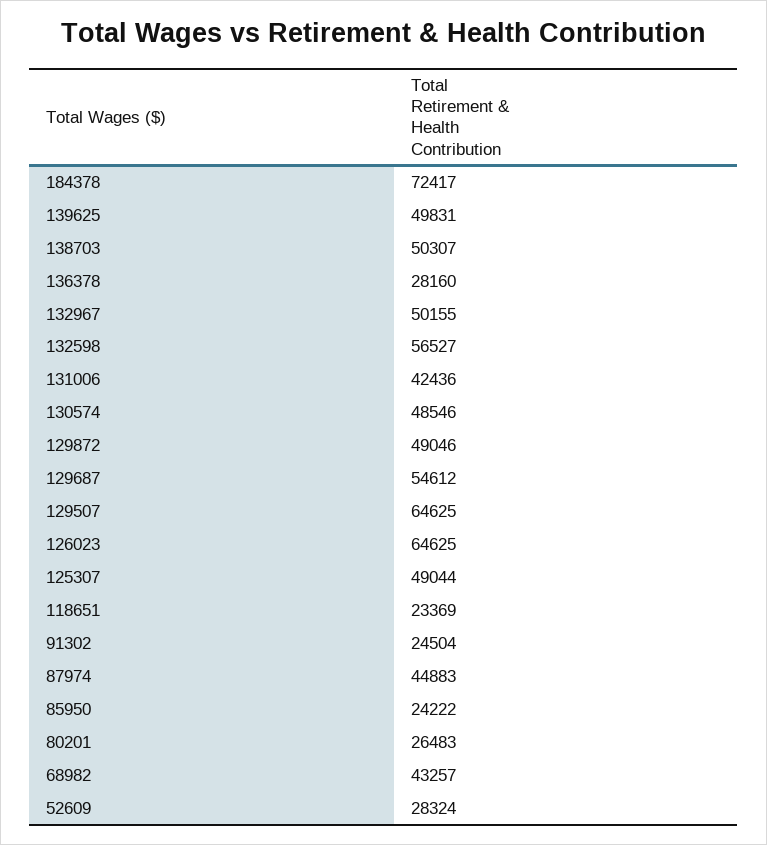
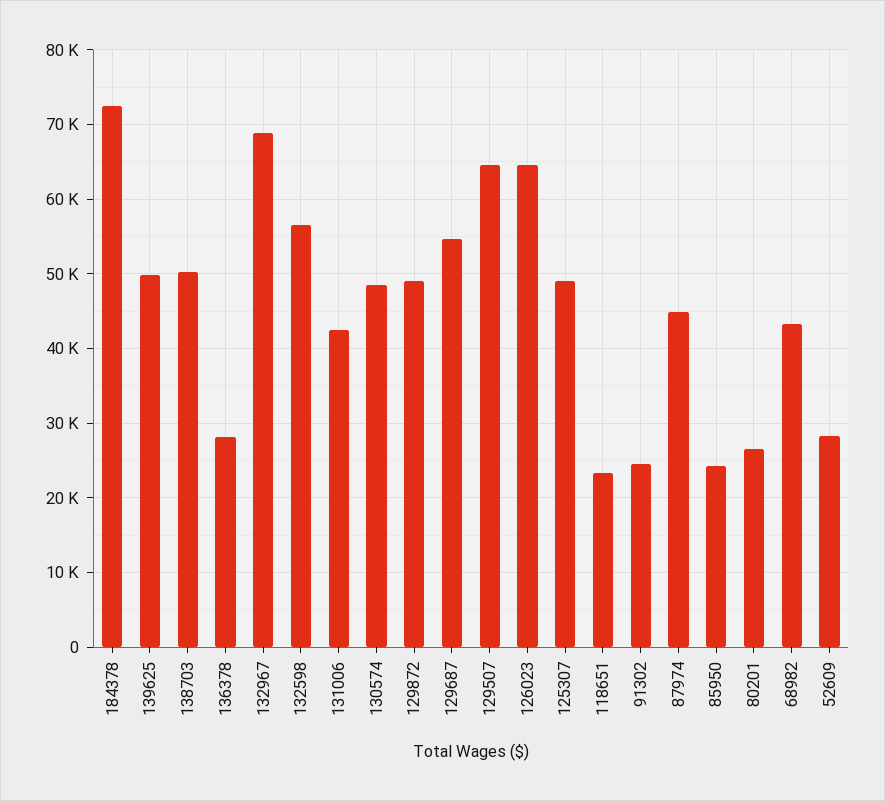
132967: 50155 -> 69000

